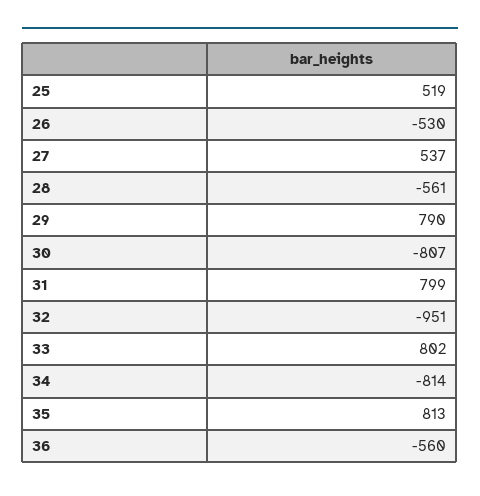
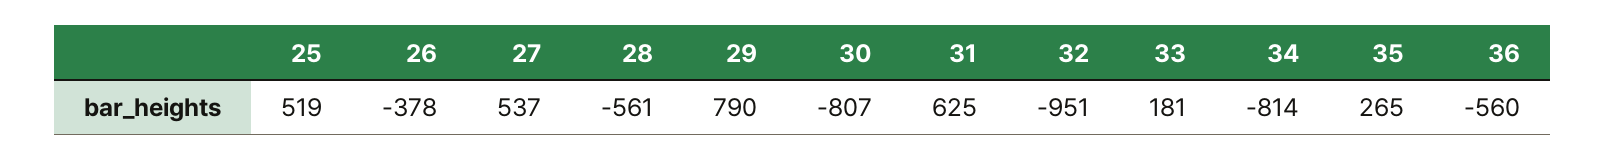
26: -530 -> -378
31: 799 -> 625
33: 802 -> 181
35: 813 -> 265

